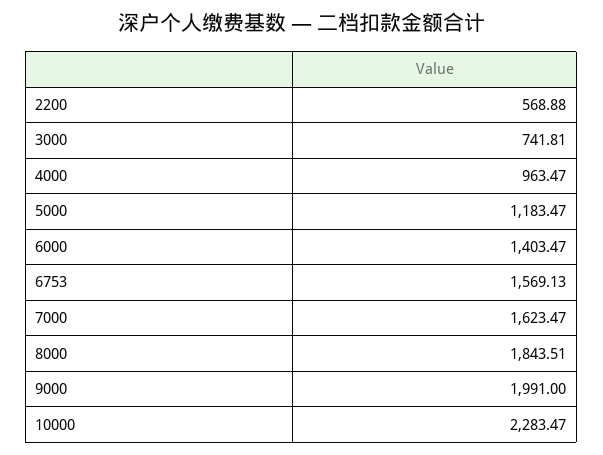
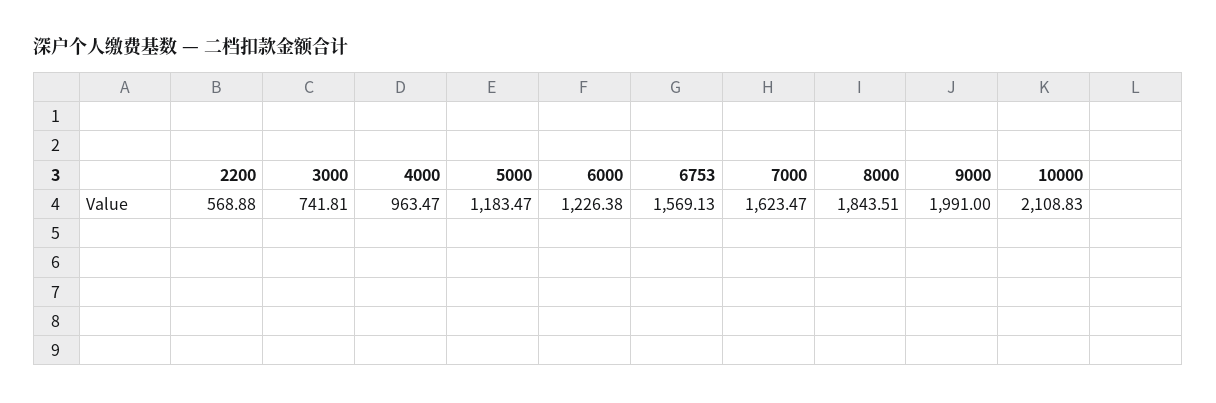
6000: 1403.47 -> 1226.38
10000: 2283.47 -> 2108.83

